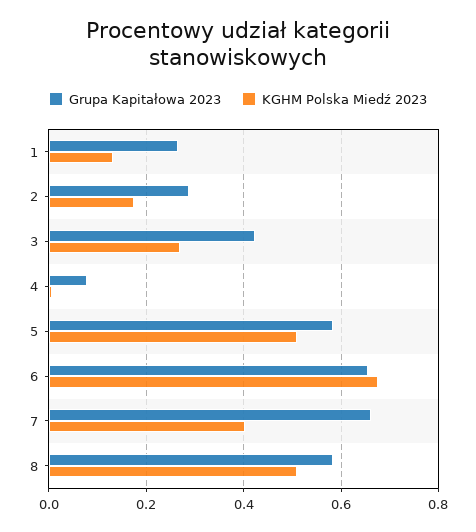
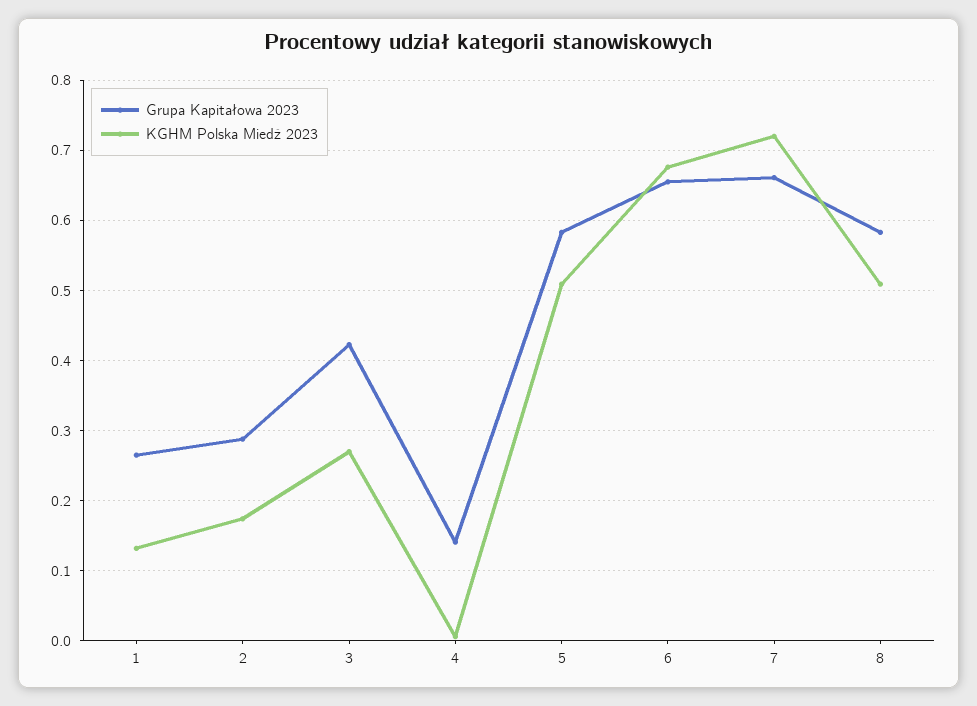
Grupa Kapitałowa 2023, 4: 0.08 -> 0.14
KGHM Polska Miedź 2023, 7: 0.4 -> 0.72

